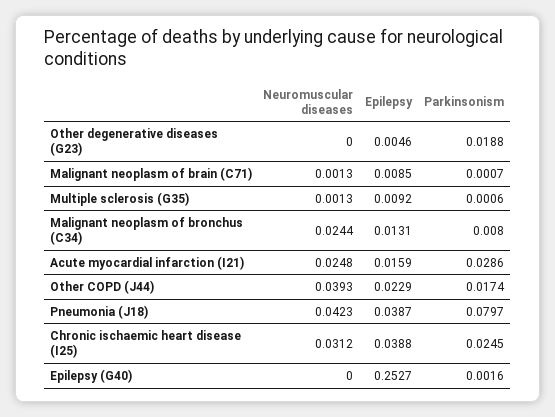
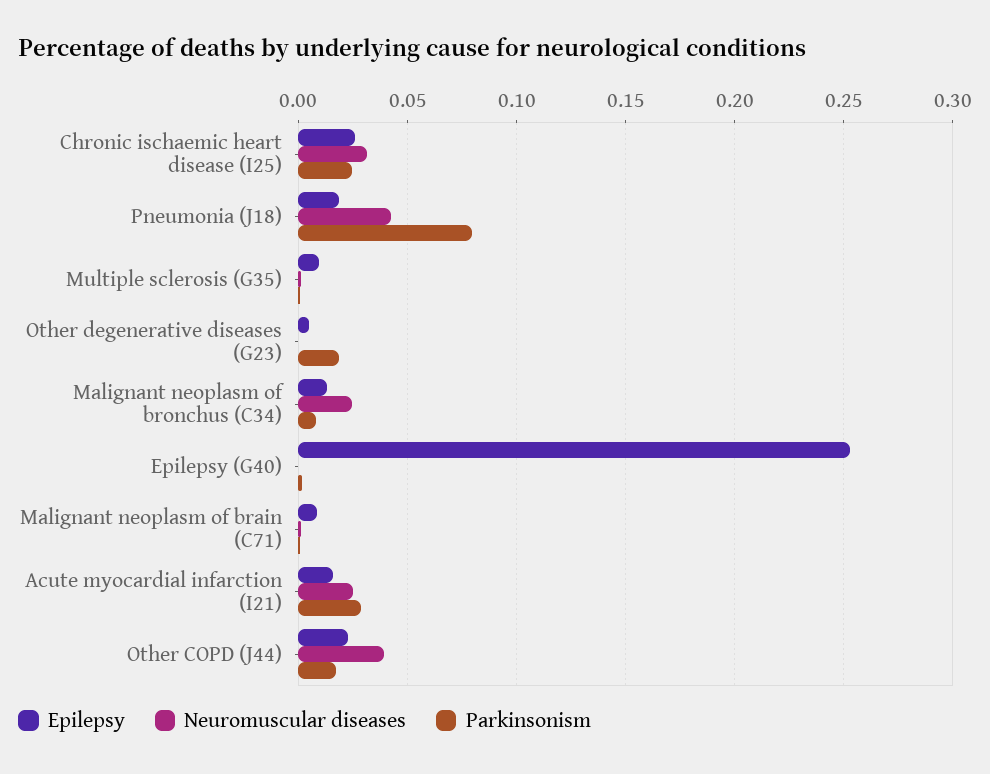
Epilepsy, Pneumonia (J18): 0.0387 -> 0.02
Epilepsy, Chronic ischaemic heart disease (I25): 0.0388 -> 0.025

